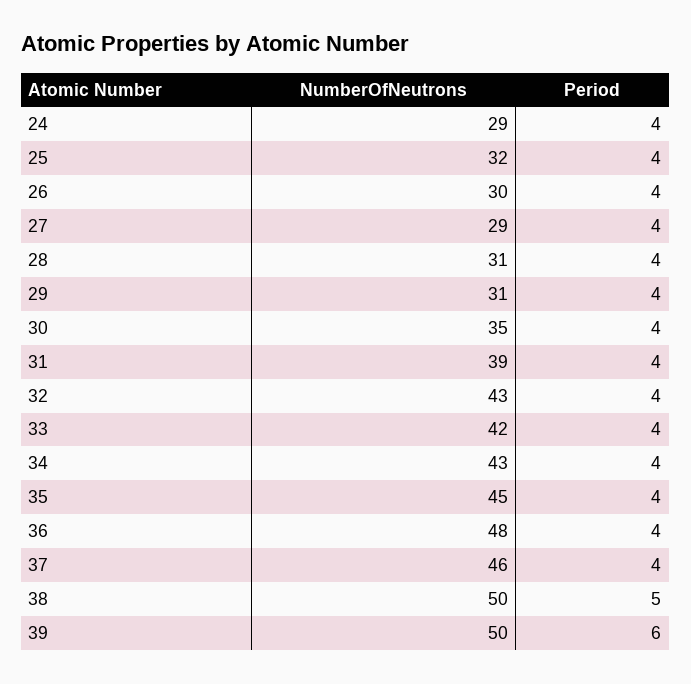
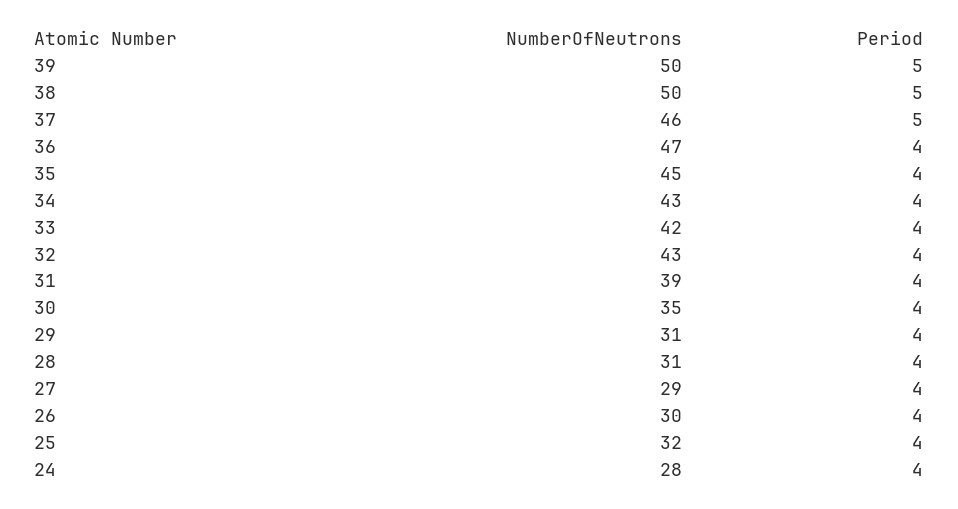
NumberOfNeutrons, 24: 29 -> 28
NumberOfNeutrons, 36: 48 -> 47
Period, 37: 4 -> 5
Period, 39: 6 -> 5

